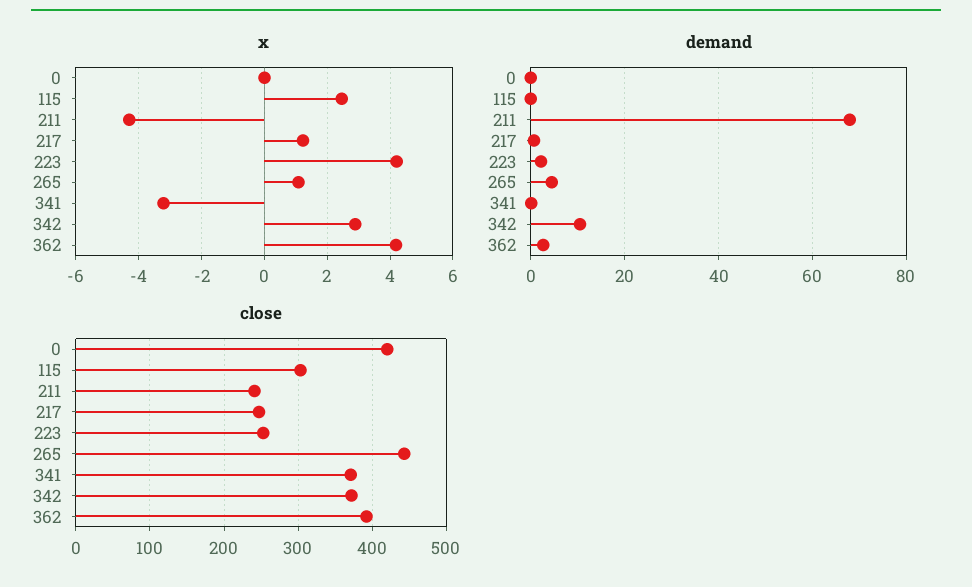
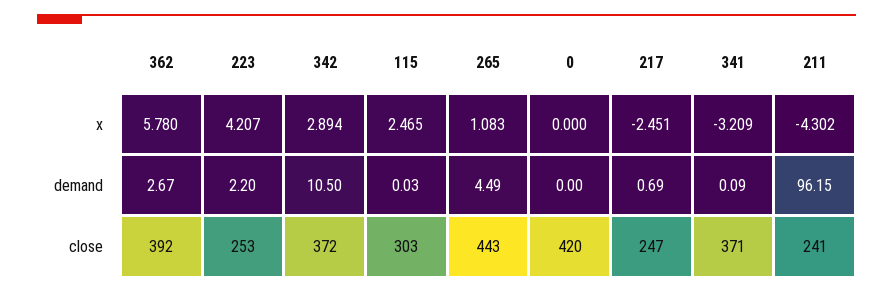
x, 217: 1.2 -> -2.451
x, 362: 4.2 -> 5.78
demand, 211: 68 -> 96.15

